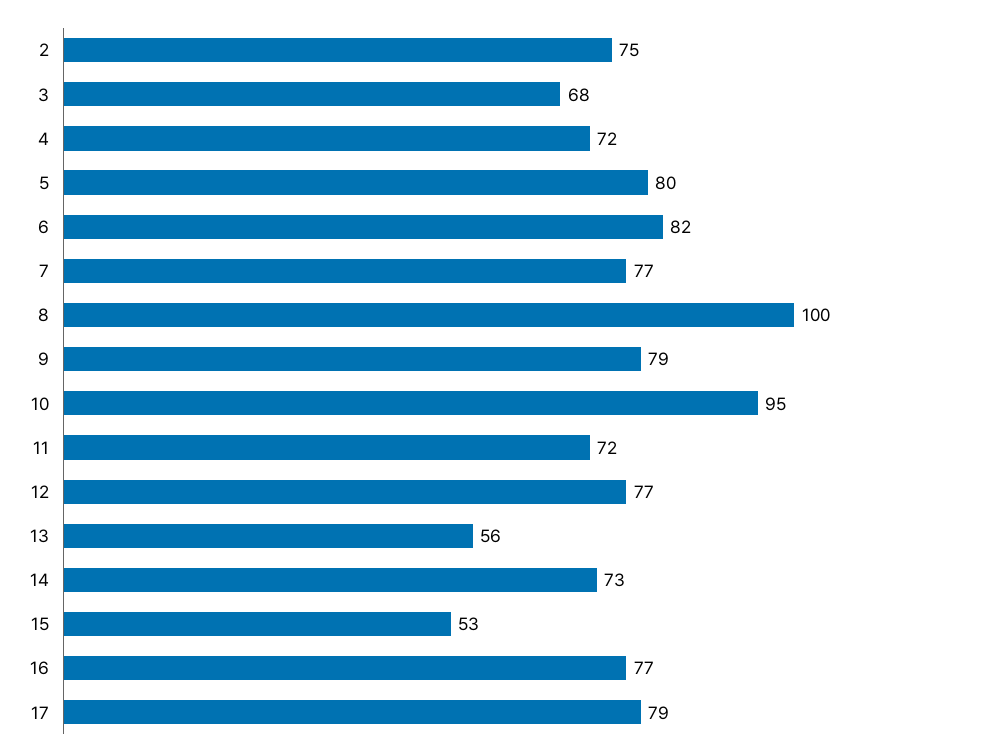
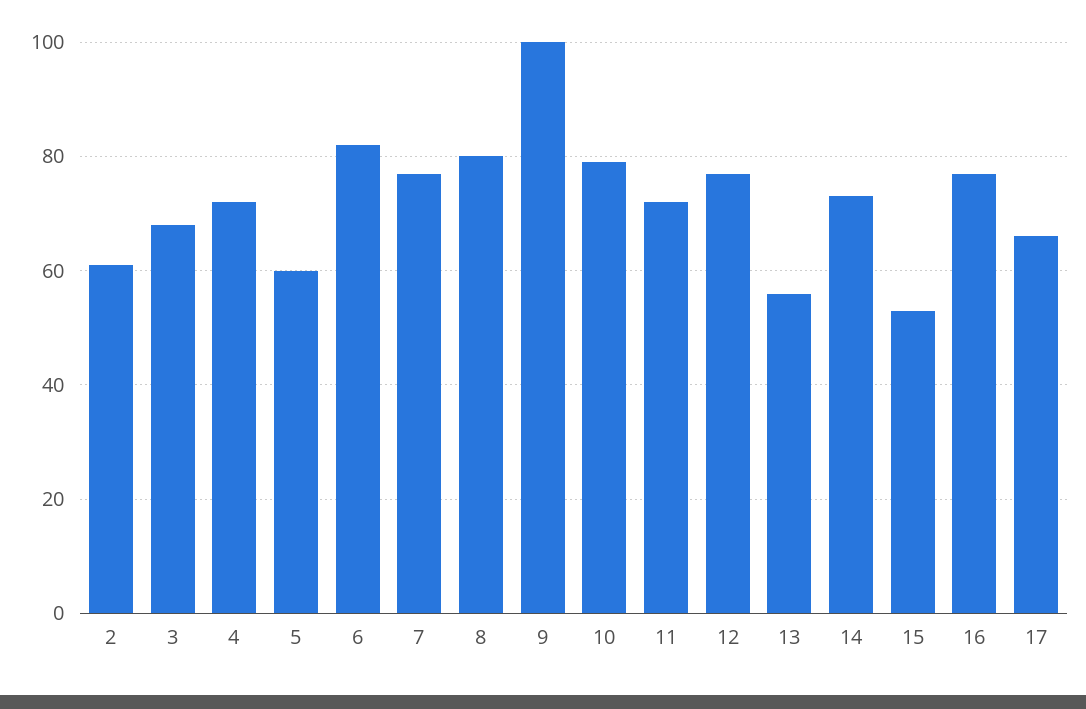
2: 75 -> 60
5: 80 -> 60
8: 100 -> 80
9: 79 -> 100
10: 95 -> 80
17: 79 -> 65

